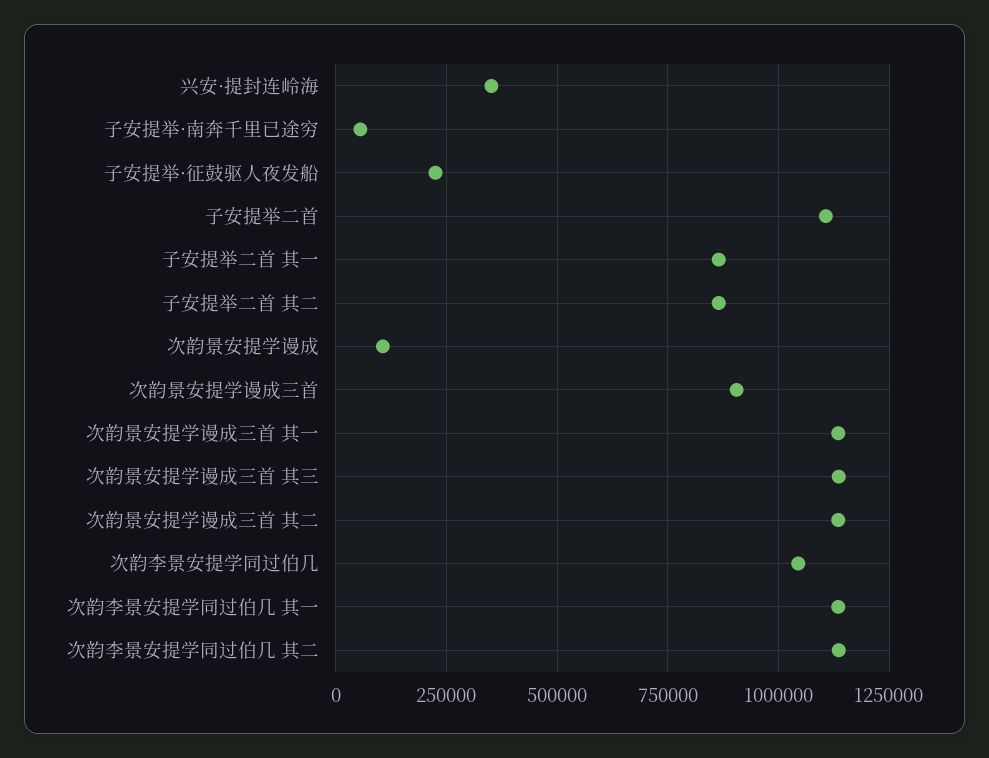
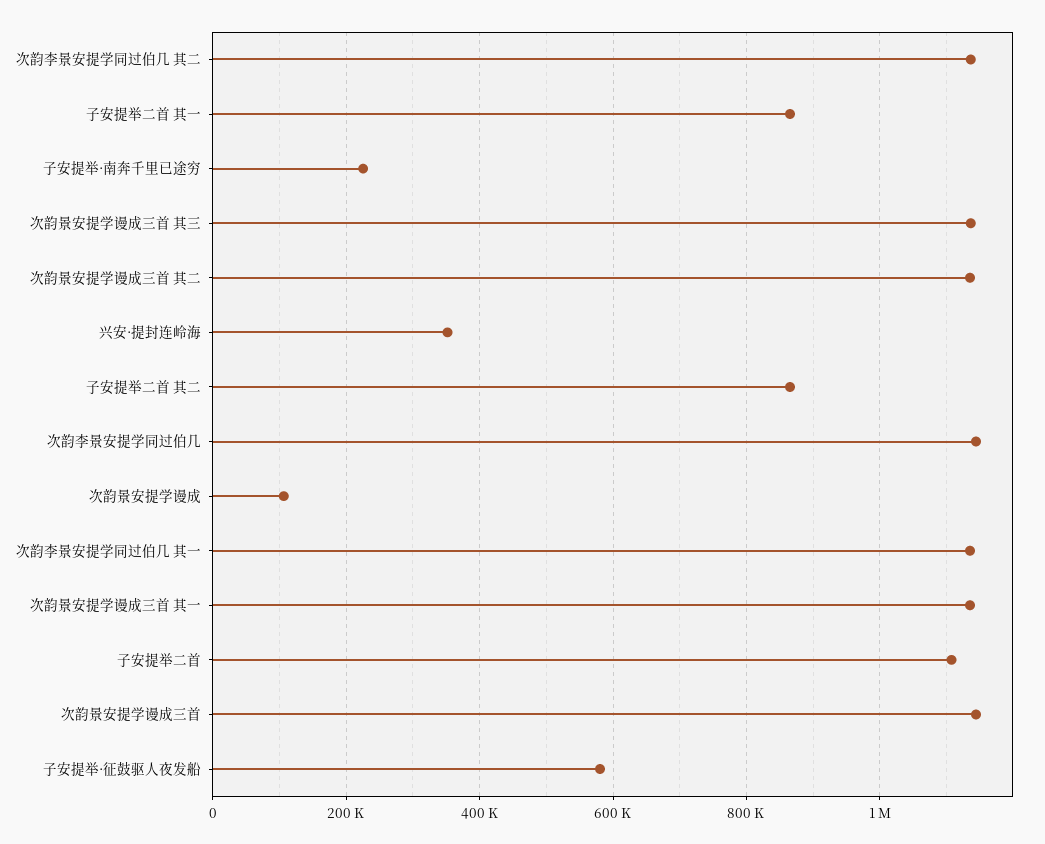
子安提举·南奔千里已途穷: 50000 -> 220000
子安提举·征鼓驱人夜发船: 225000 -> 580000
次韵景安提学谩成三首: 900000 -> 1140000
次韵李景安提学同过伯几: 1050000 -> 1140000

